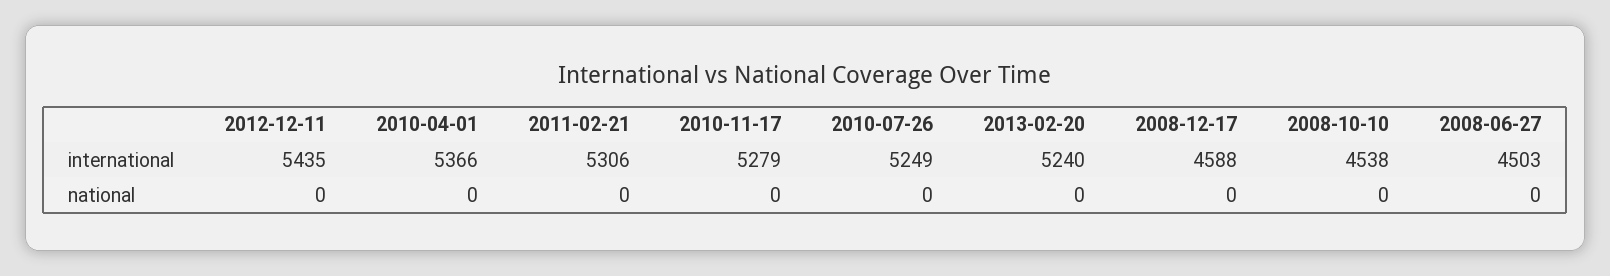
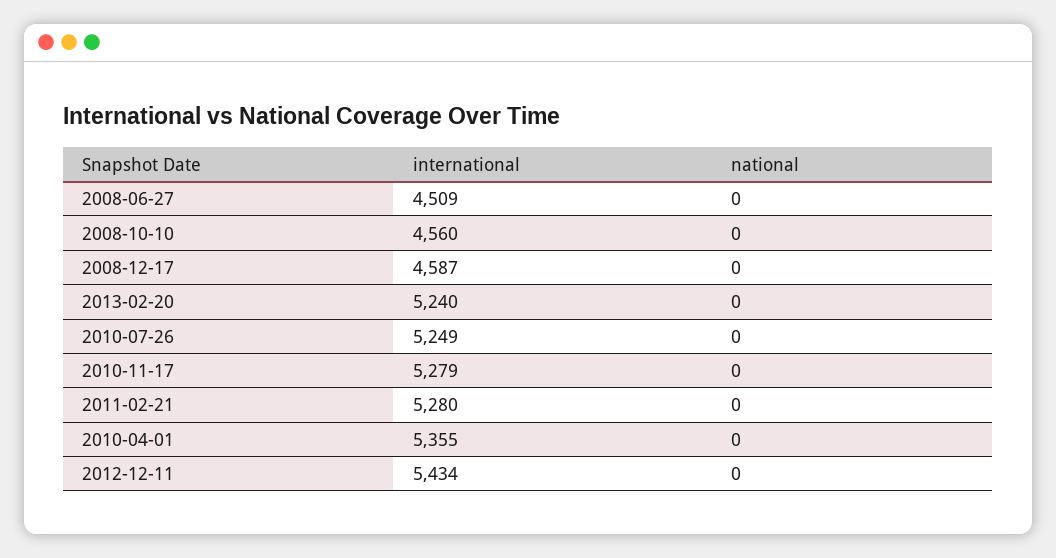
2012-12-11, international: 5435 -> 5434
2010-04-01, international: 5366 -> 5355
2011-02-21, international: 5306 -> 5280
2008-12-17, international: 4588 -> 4587
2008-10-10, international: 4538 -> 4560
2008-06-27, international: 4503 -> 4509

